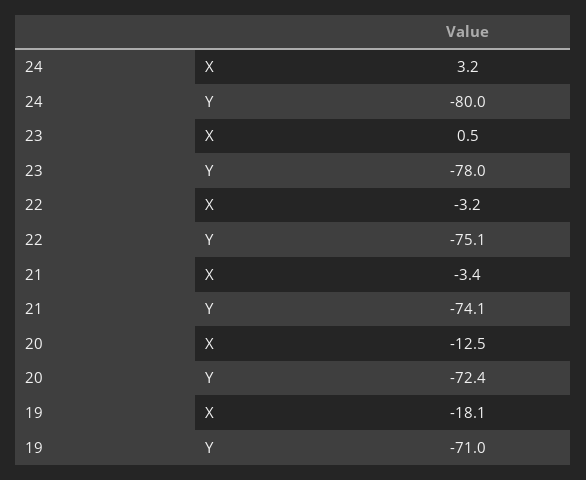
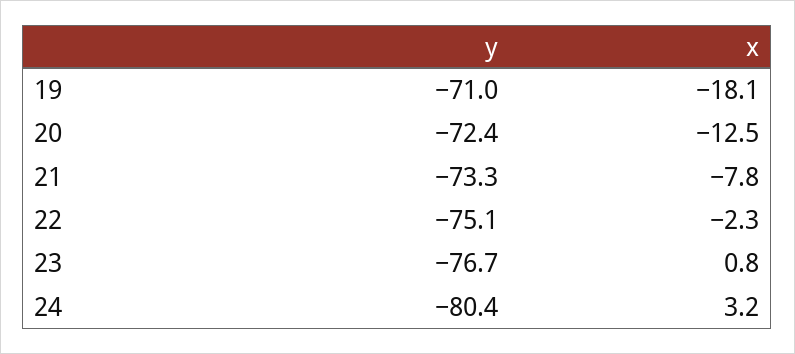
24, Y: -80 -> -80.4
23, X: 0.5 -> 0.8
23, Y: -78 -> -76.7
22, X: -3.2 -> -2.3
21, X: -3.4 -> -7.8
21, Y: -74.1 -> -73.3

